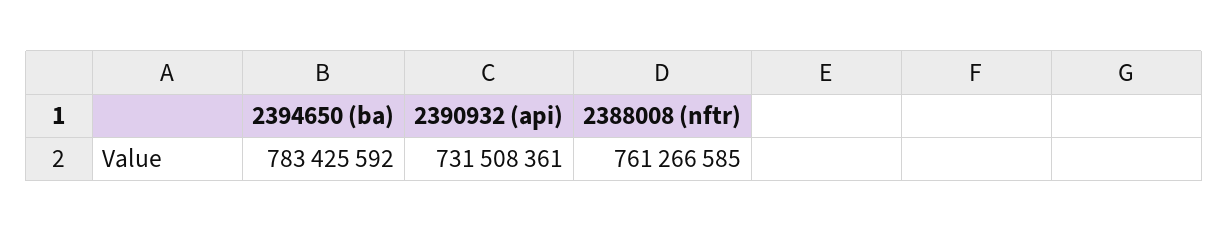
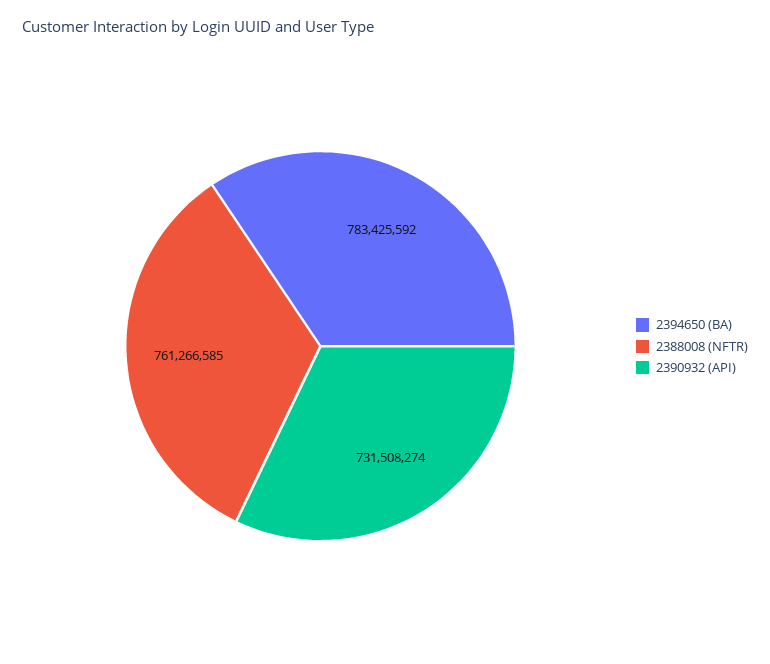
2390932 (api): 731508361 -> 731508274

